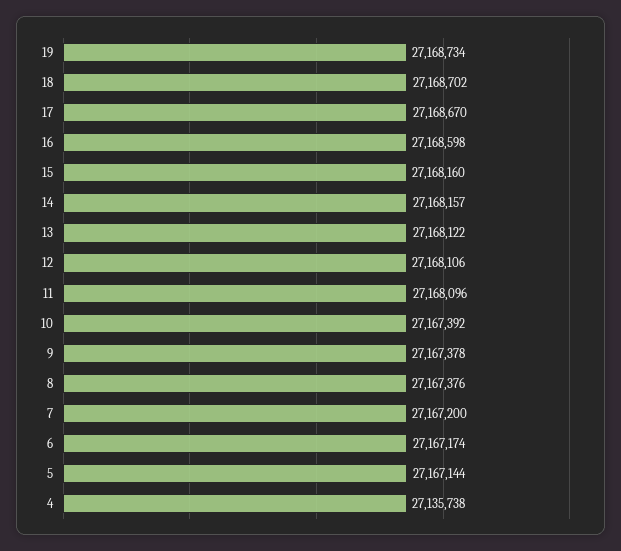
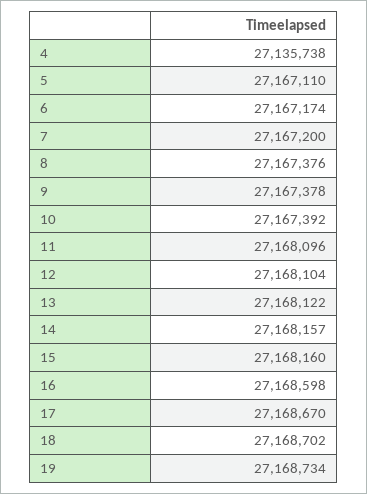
12: 27168106 -> 27168104
5: 27167144 -> 27167110

